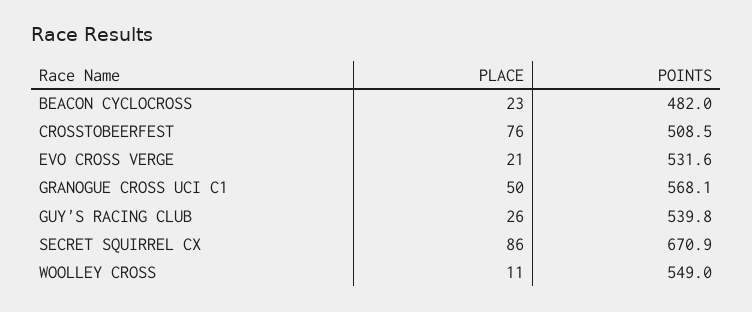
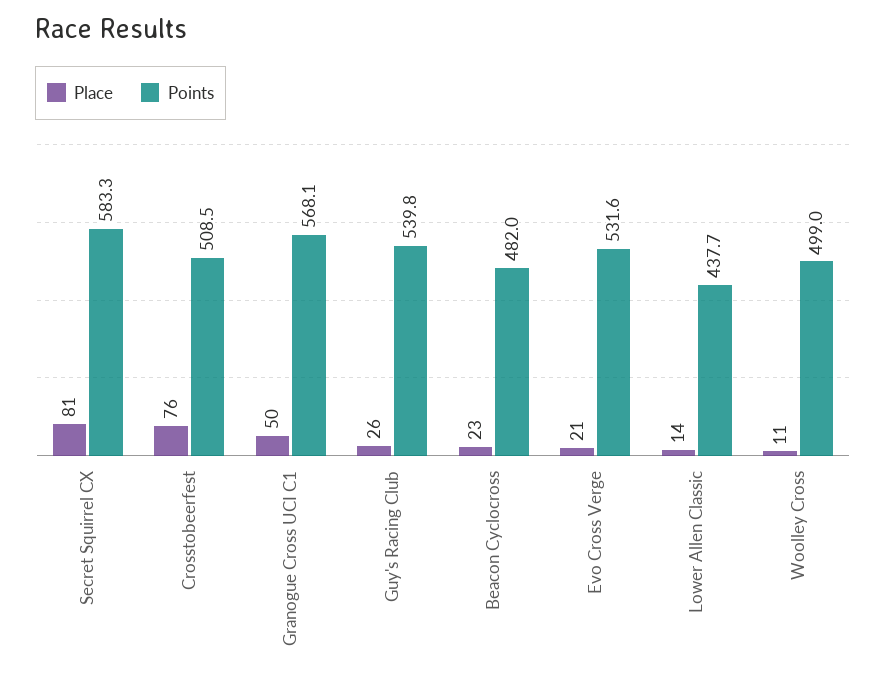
PLACE, SECRET SQUIRREL CX: 86 -> 81
POINTS, SECRET SQUIRREL CX: 670.9 -> 583.3
POINTS, WOOLLEY CROSS: 549 -> 499
PLACE, Lower Allen Classic: none -> 14
POINTS, Lower Allen Classic: none -> 437.7

